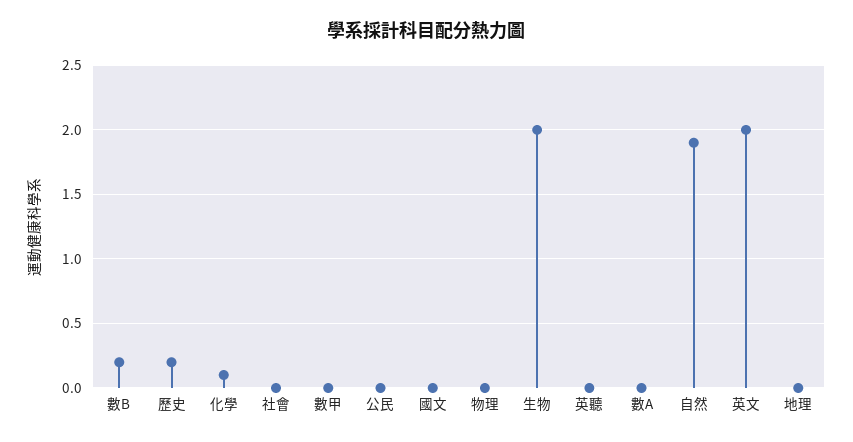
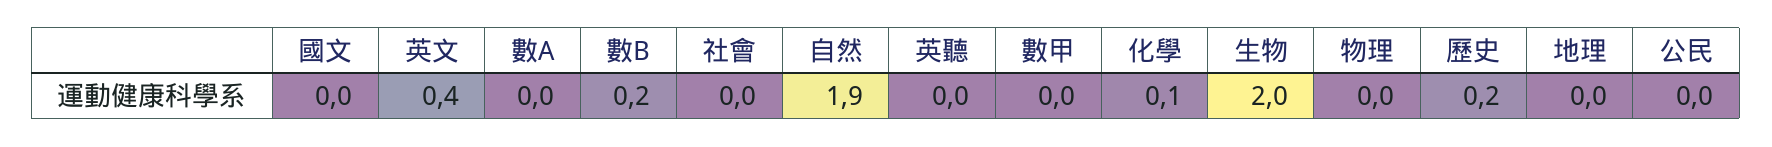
英文: 2 -> 0.4

